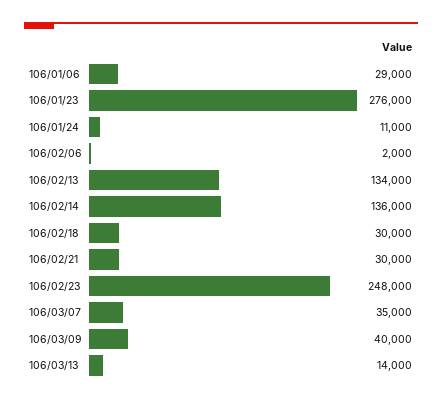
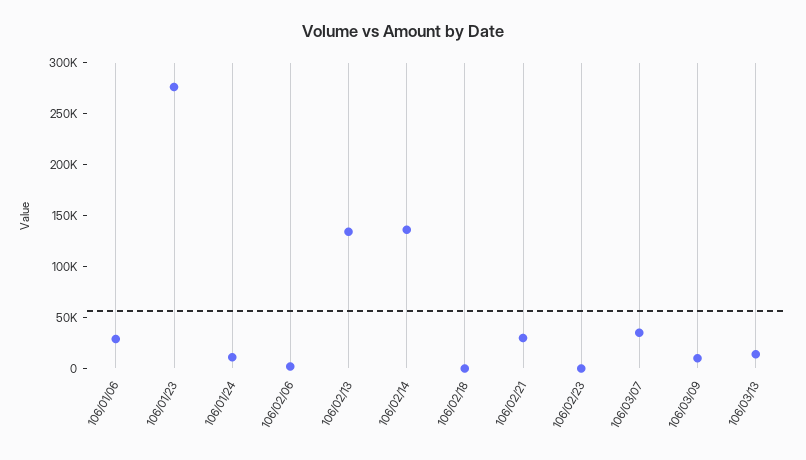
106/02/18: 30000 -> 0
106/02/23: 248000 -> 0
106/03/09: 40000 -> 10000

